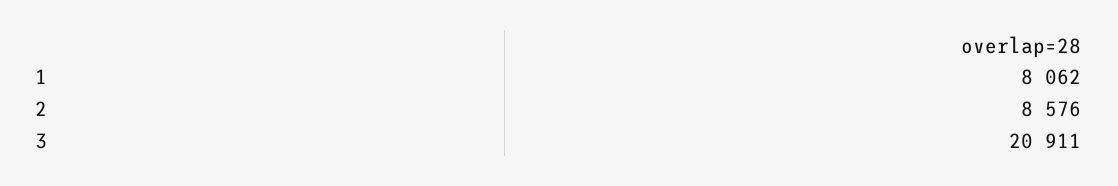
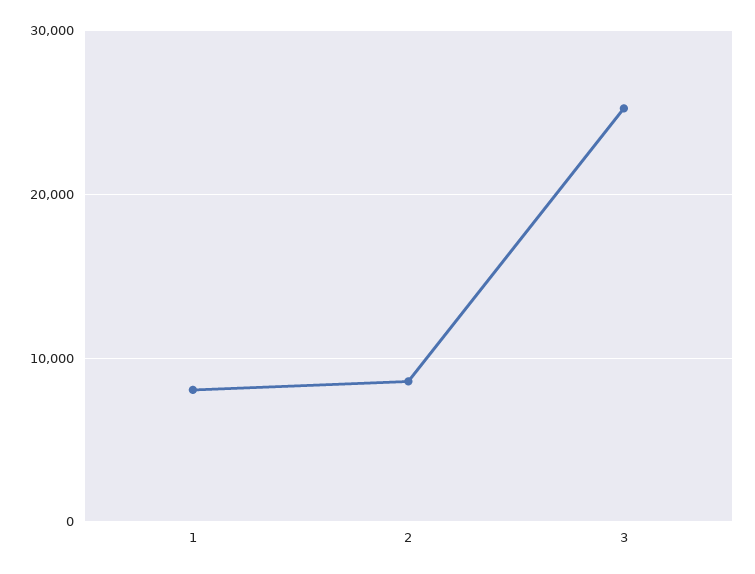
3: 20911 -> 25000

